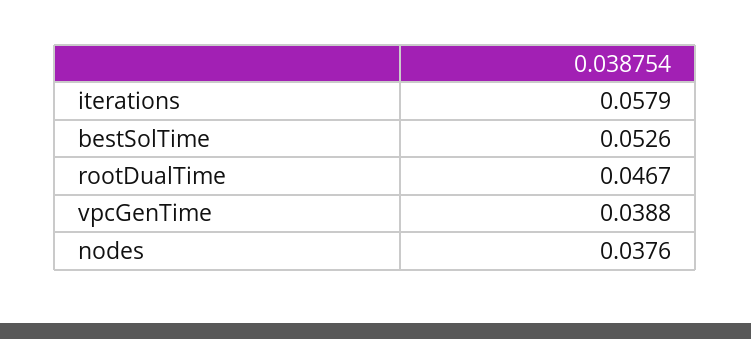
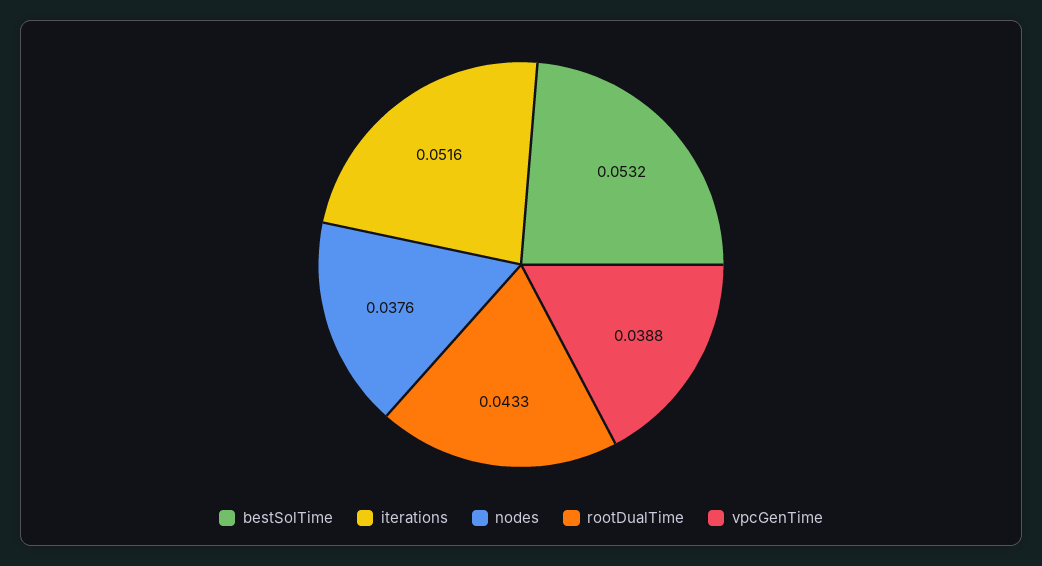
iterations: 0.0579 -> 0.0516
bestSolTime: 0.0526 -> 0.0532
rootDualTime: 0.0467 -> 0.0433

